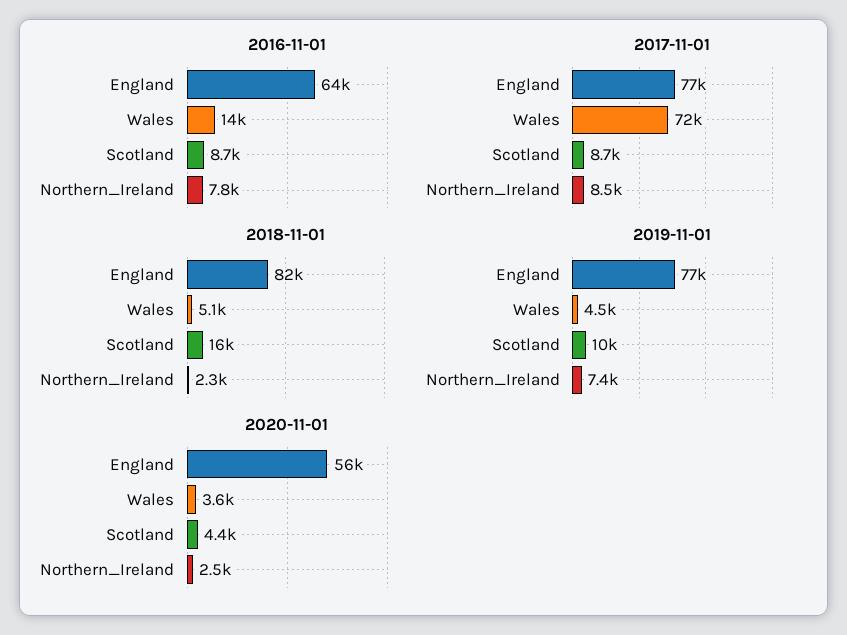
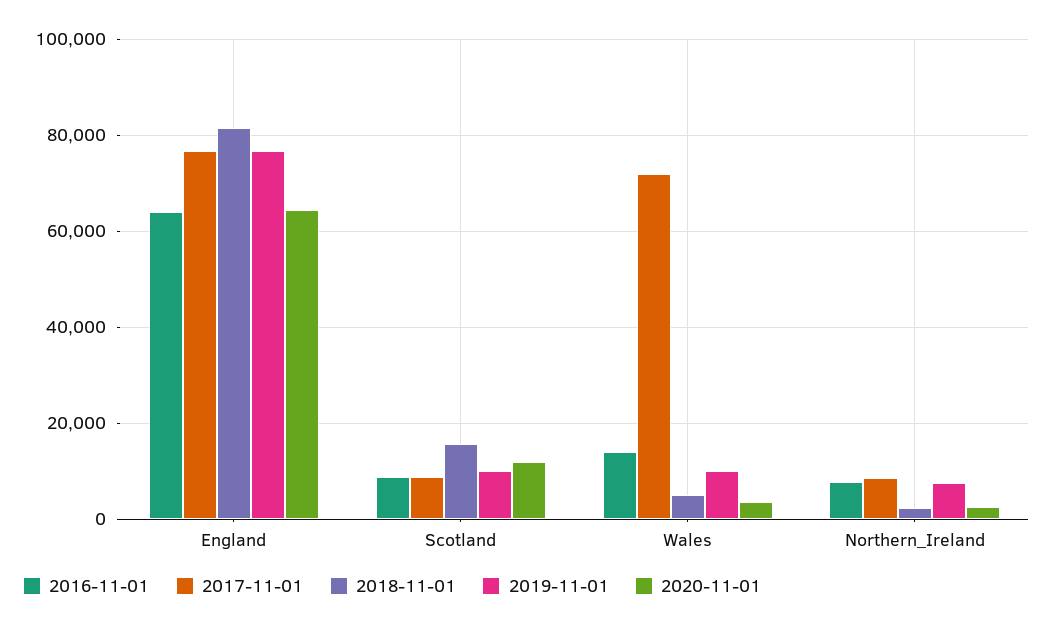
2019-11-01, Wales: 4500 -> 10000
2020-11-01, England: 56000 -> 64000
2020-11-01, Scotland: 4400 -> 12000

